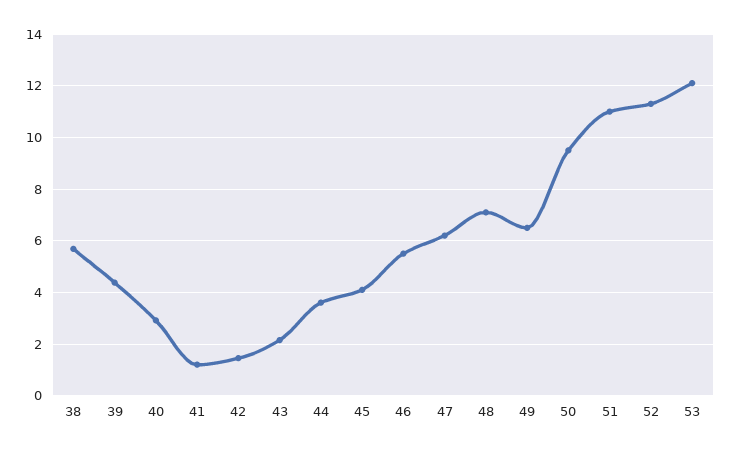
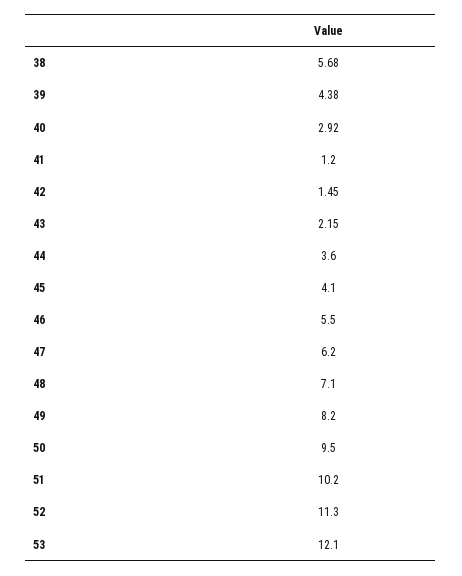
49: 6.5 -> 8.2
51: 11 -> 10.2

